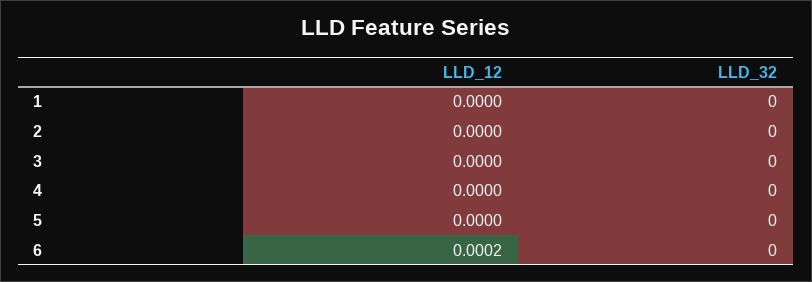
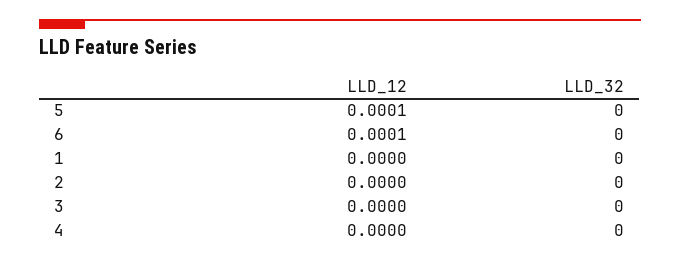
LLD_12, 5: 0 -> 0.0001
LLD_12, 6: 0.0002 -> 0.0001

